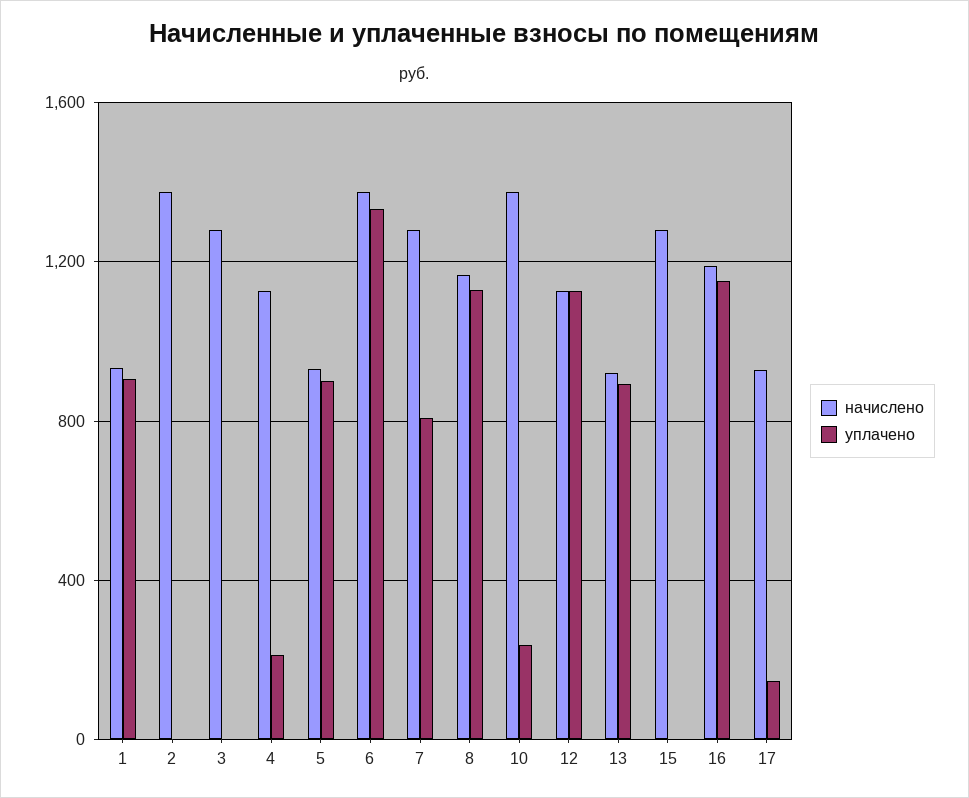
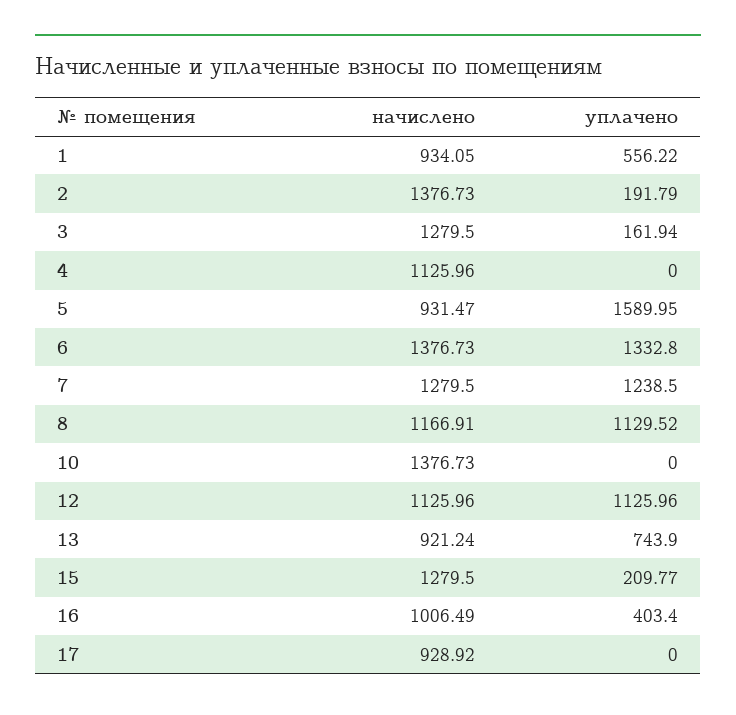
уплачено, 1: 900 -> 556.22
уплачено, 2: 0 -> 191.79
уплачено, 3: 0 -> 161.94
уплачено, 4: 200 -> 0
уплачено, 5: 900 -> 1589.95
уплачено, 7: 800 -> 1238.5
уплачено, 10: 250 -> 0
уплачено, 13: 900 -> 743.9
уплачено, 15: 0 -> 209.77
начислено, 16: 1200 -> 1006.49
уплачено, 16: 1150 -> 403.4
уплачено, 17: 150 -> 0

